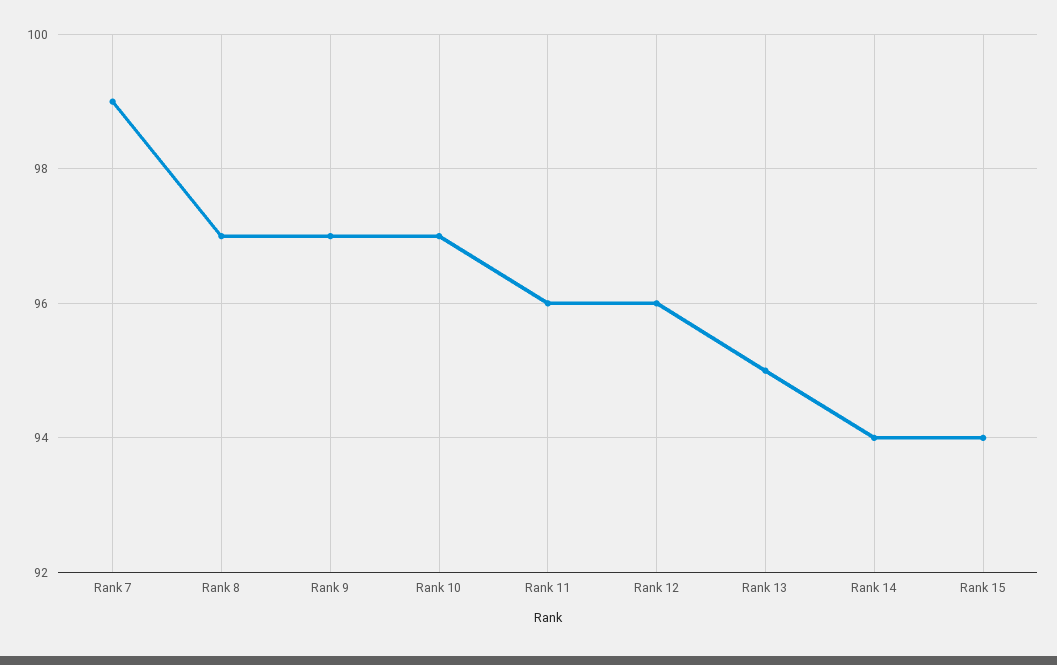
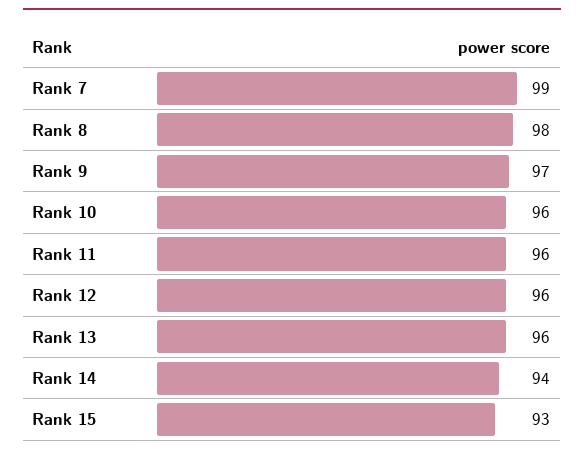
Rank 8: 97 -> 98
Rank 10: 97 -> 96
Rank 13: 95 -> 96
Rank 15: 94 -> 93

